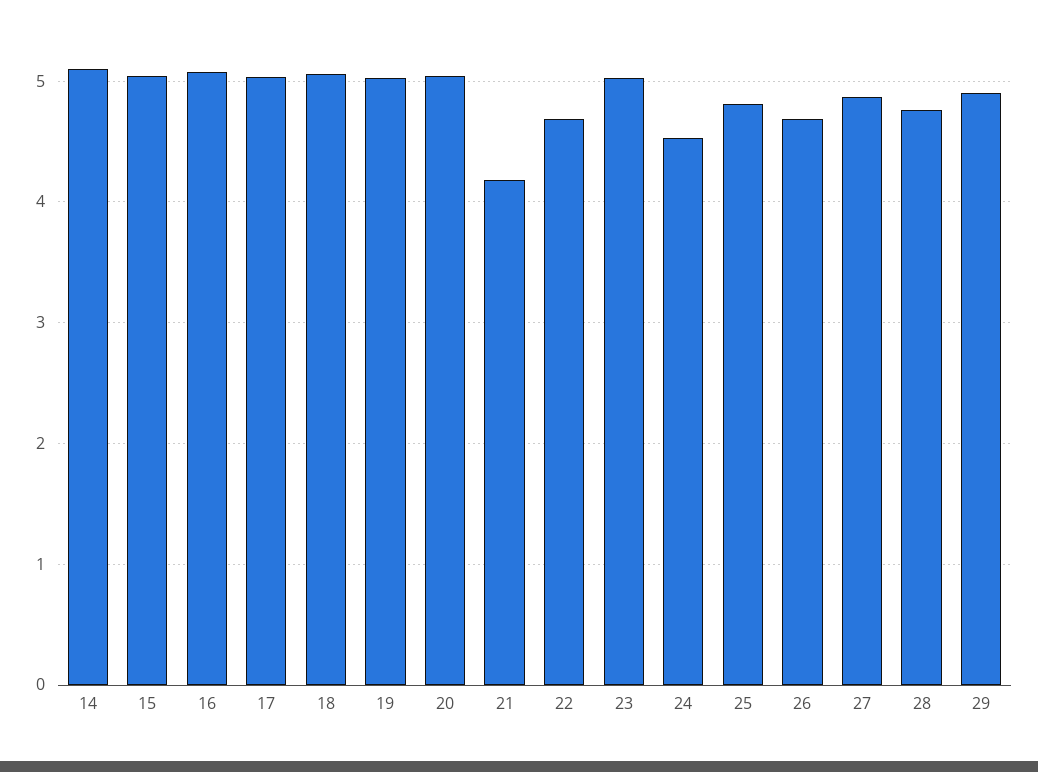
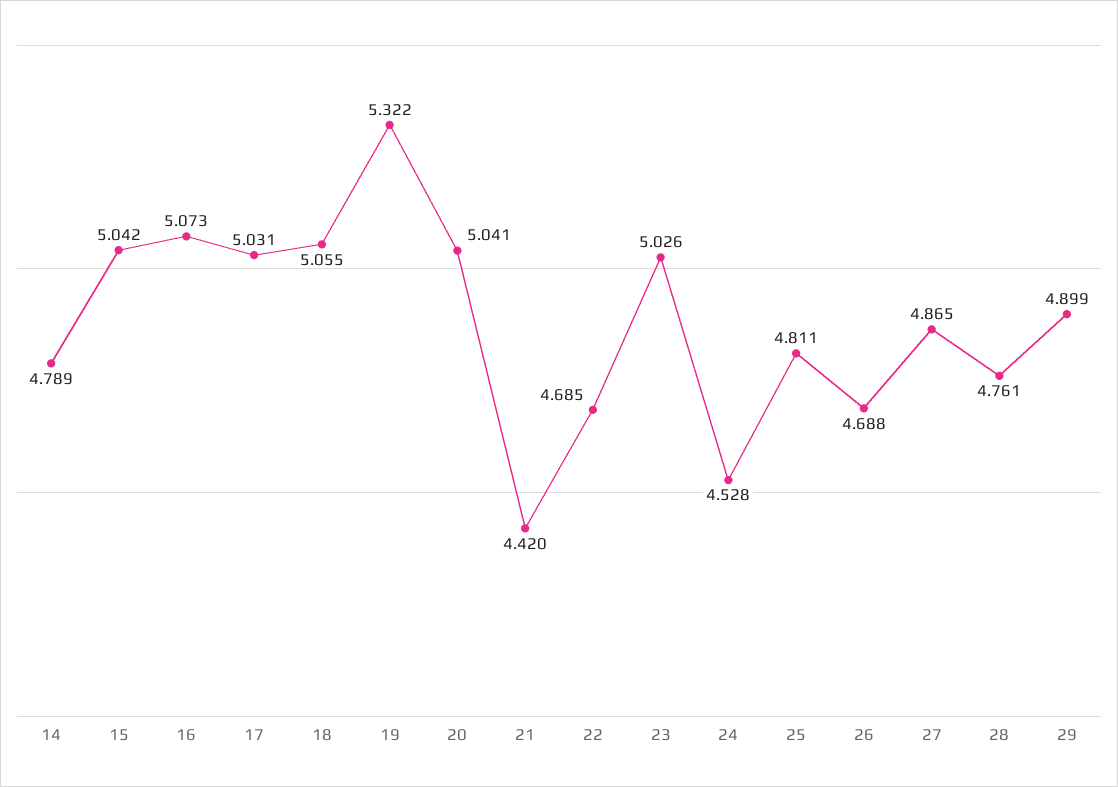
14: 5.1 -> 4.789
19: 5 -> 5.322
21: 4.2 -> 4.42

